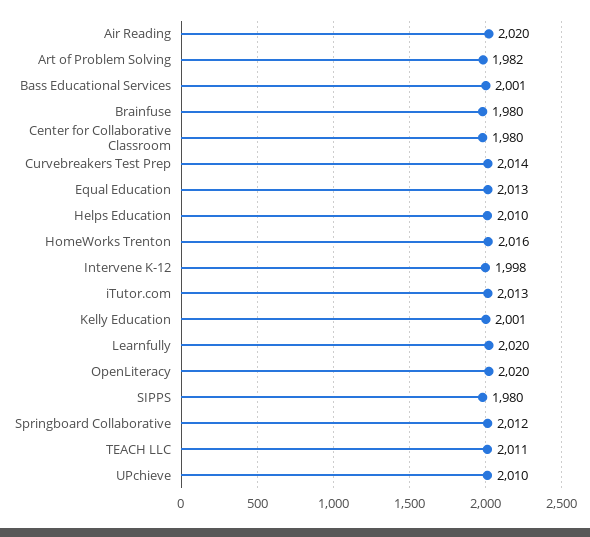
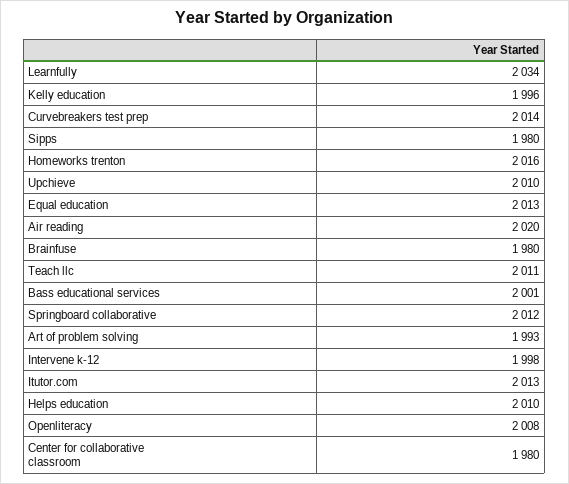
Art of Problem Solving: 1982 -> 1993
Kelly Education: 2001 -> 1996
Learnfully: 2020 -> 2034
OpenLiteracy: 2020 -> 2008

